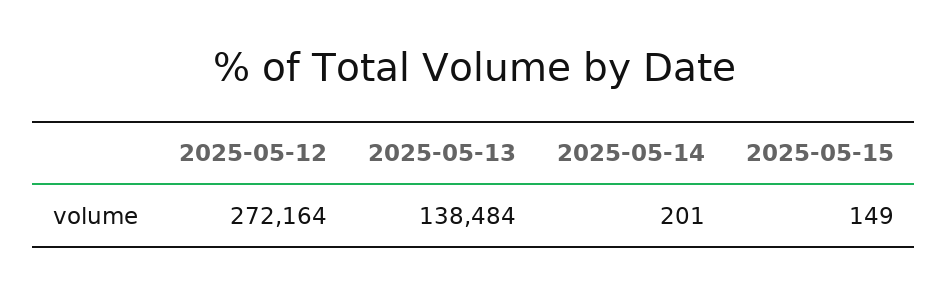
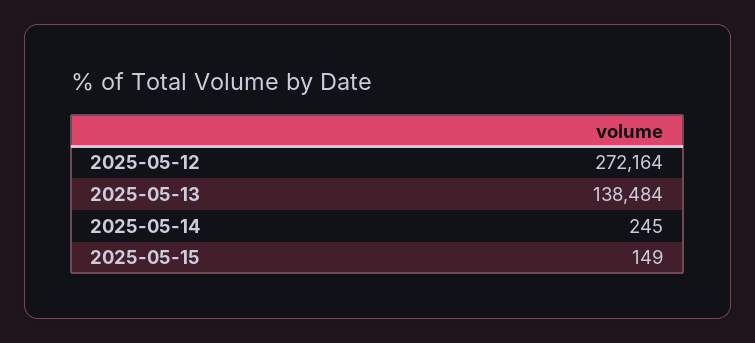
2025-05-14: 201 -> 245

